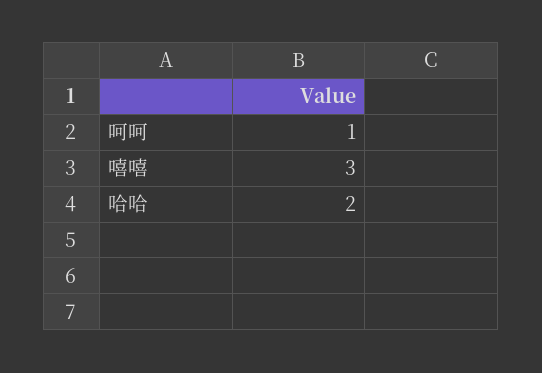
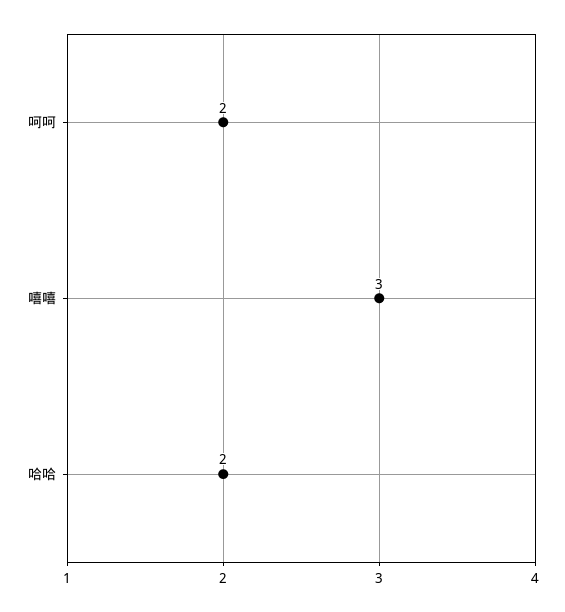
呵呵: 1 -> 2

